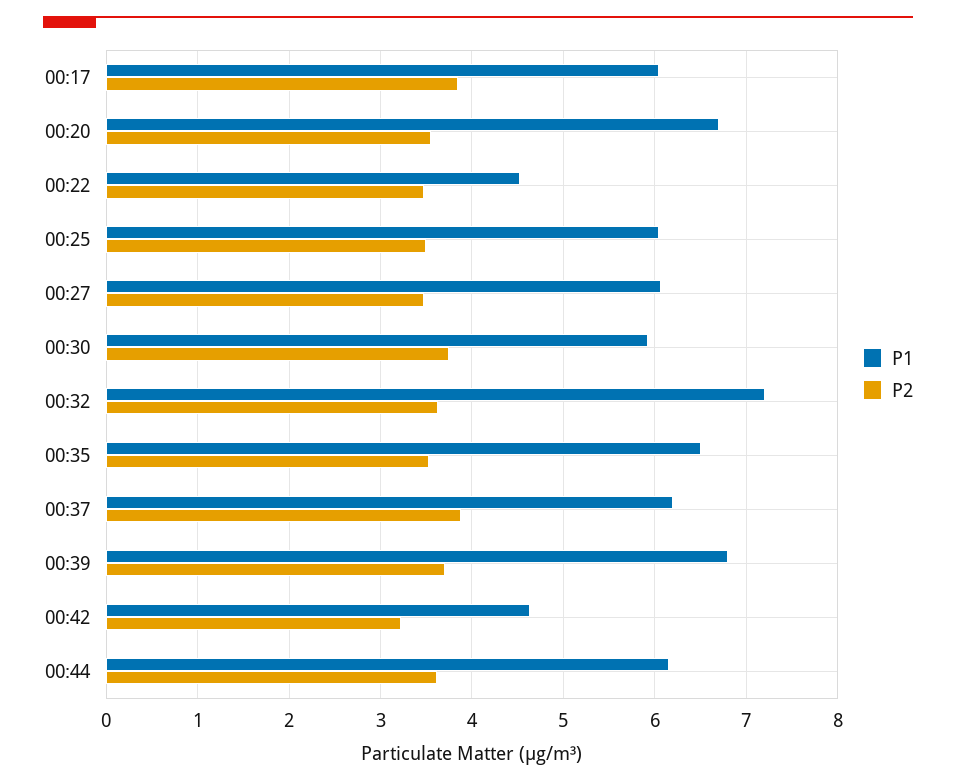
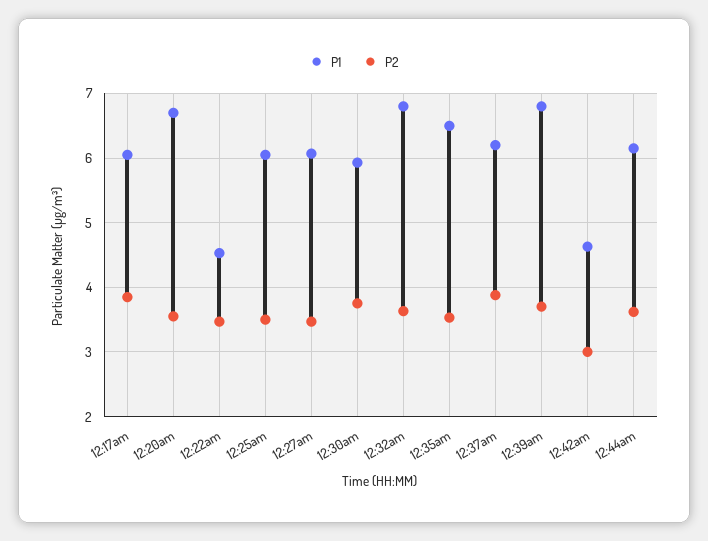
P1, 00:32: 7.2 -> 6.8
P2, 00:42: 3.2 -> 3

